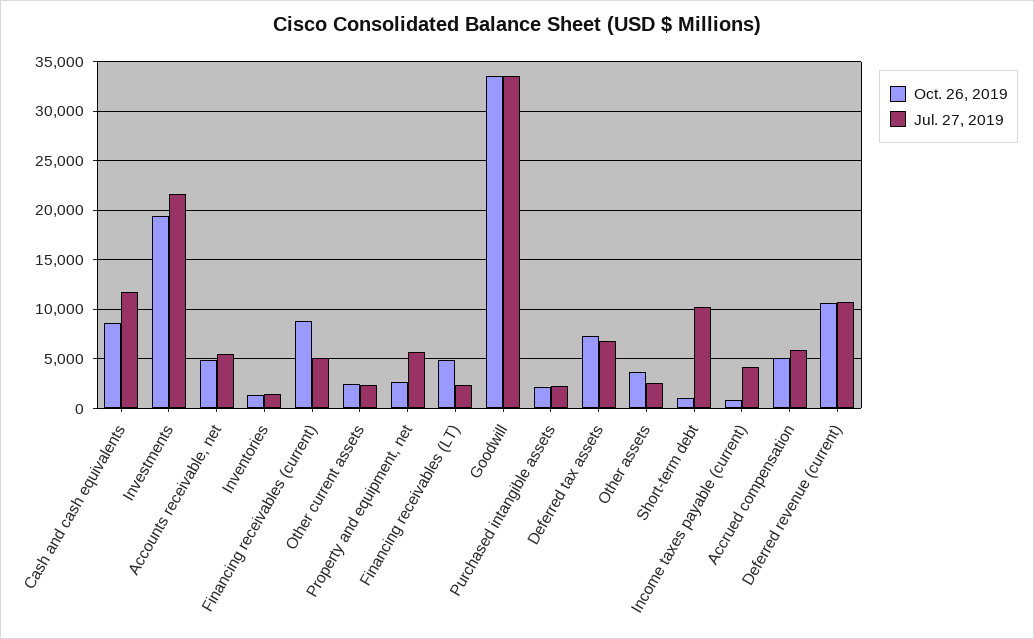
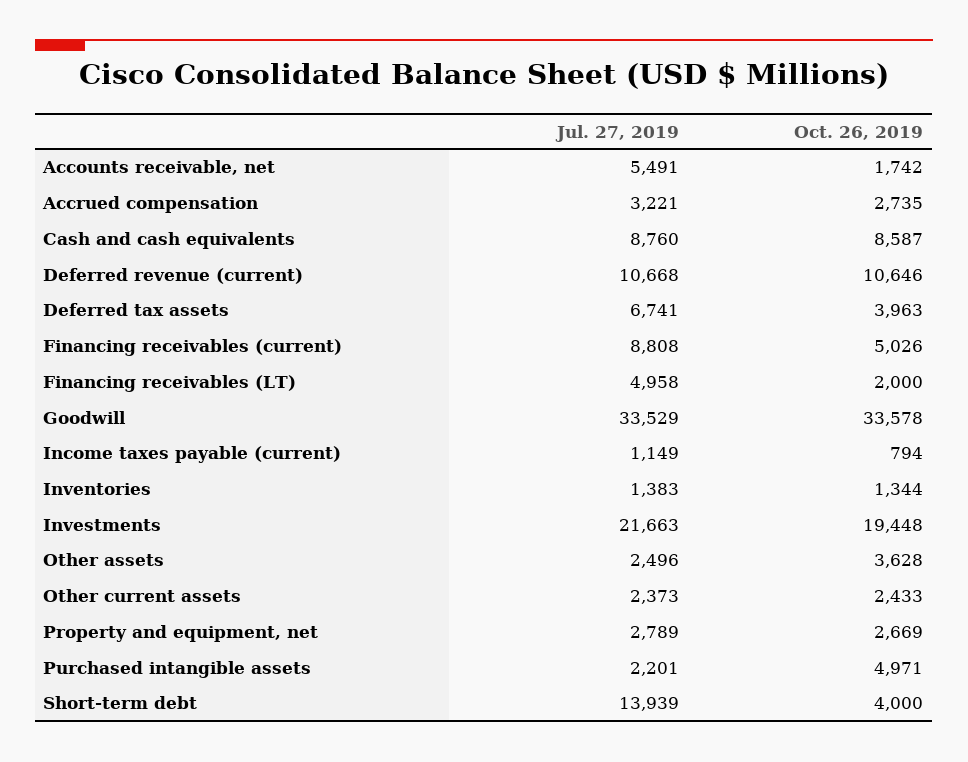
Jul. 27, 2019, Cash and cash equivalents: 12000 -> 8760
Oct. 26, 2019, Accounts receivable, net: 5000 -> 1742
Oct. 26, 2019, Financing receivables (current): 9000 -> 5026
Jul. 27, 2019, Financing receivables (current): 5000 -> 8808
Jul. 27, 2019, Property and equipment, net: 6000 -> 2789
Oct. 26, 2019, Financing receivables (LT): 5000 -> 2000
Jul. 27, 2019, Financing receivables (LT): 2000 -> 4958
Oct. 26, 2019, Purchased intangible assets: 2000 -> 4971
Oct. 26, 2019, Deferred tax assets: 7000 -> 3963
Oct. 26, 2019, Short-term debt: 1000 -> 4000
Jul. 27, 2019, Short-term debt: 10000 -> 13939
Jul. 27, 2019, Income taxes payable (current): 4000 -> 1149
Oct. 26, 2019, Accrued compensation: 5000 -> 2735
Jul. 27, 2019, Accrued compensation: 6000 -> 3221

